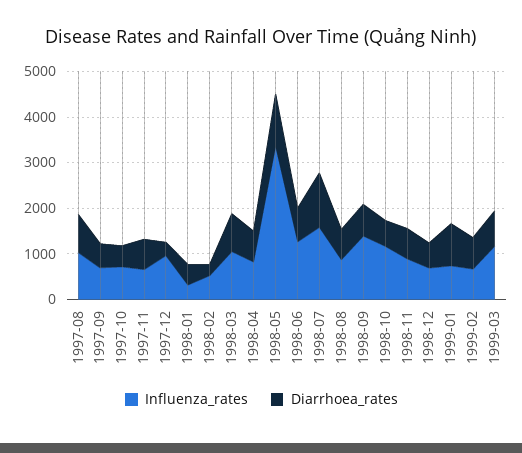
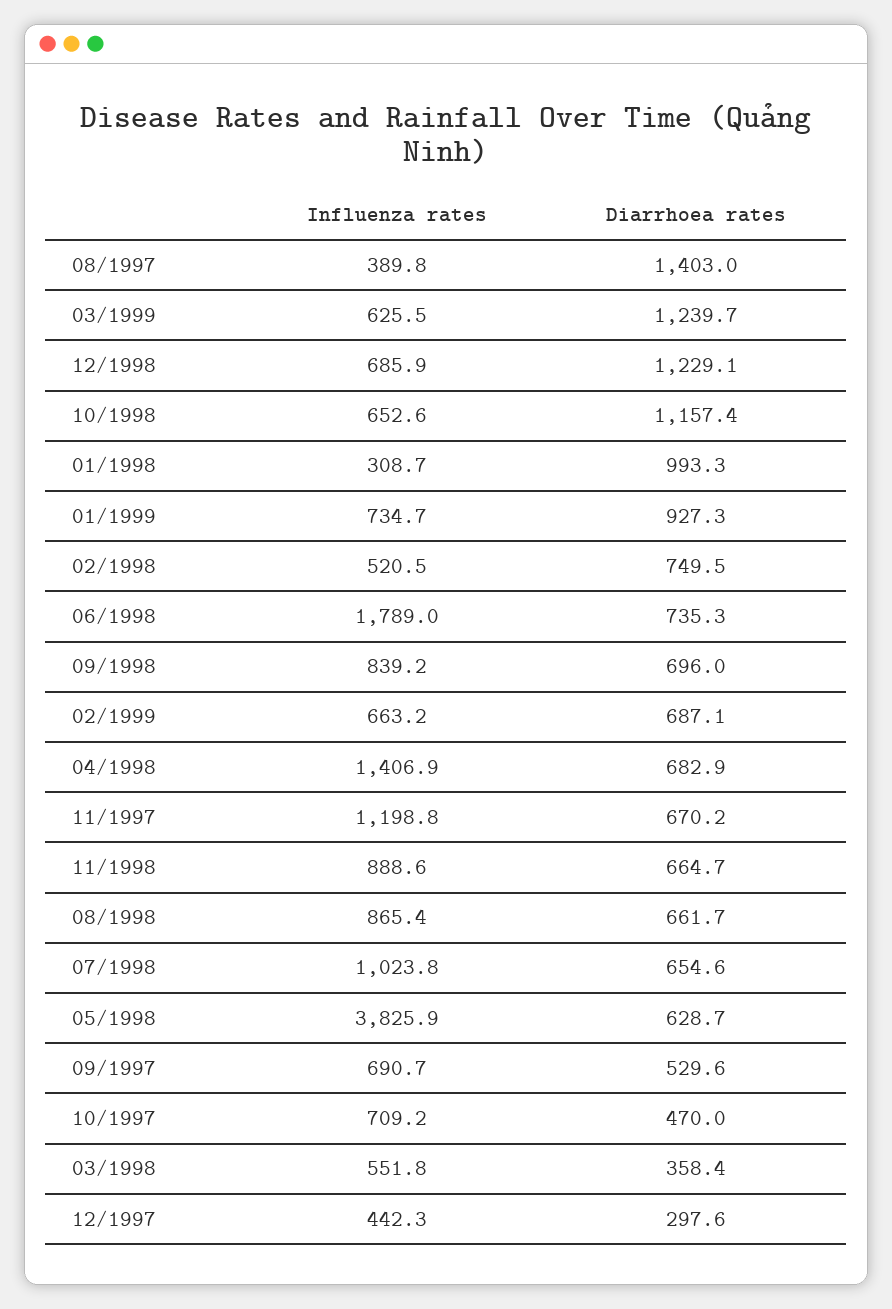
Influenza_rates, 1997-08: 1000 -> 389.8
Diarrhoea_rates, 1997-08: 800 -> 1403
Influenza_rates, 1997-11: 600 -> 1198.8
Influenza_rates, 1997-12: 1000 -> 442.3
Diarrhoea_rates, 1998-01: 400 -> 993.3
Diarrhoea_rates, 1998-02: 200 -> 749.5
Influenza_rates, 1998-03: 1000 -> 551.8
Diarrhoea_rates, 1998-03: 800 -> 358.4
Influenza_rates, 1998-04: 800 -> 1406.9
Influenza_rates, 1998-05: 3400 -> 3825.9
Diarrhoea_rates, 1998-05: 1200 -> 628.7
Influenza_rates, 1998-06: 1200 -> 1789
Influenza_rates, 1998-07: 1600 -> 1023.8
Diarrhoea_rates, 1998-07: 1200 -> 654.6
Influenza_rates, 1998-09: 1400 -> 839.2
Influenza_rates, 1998-10: 1200 -> 652.6
Diarrhoea_rates, 1998-10: 600 -> 1157.4
Diarrhoea_rates, 1998-12: 600 -> 1229.1
Influenza_rates, 1999-03: 1200 -> 625.5
Diarrhoea_rates, 1999-03: 800 -> 1239.7

